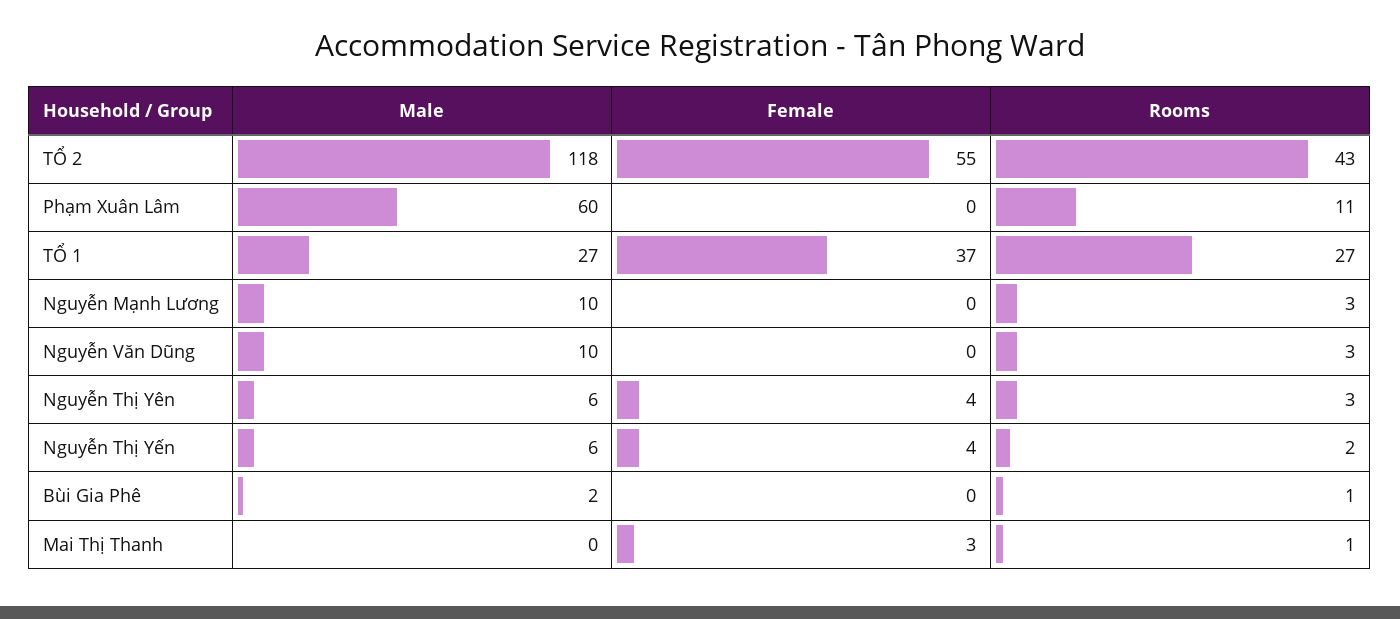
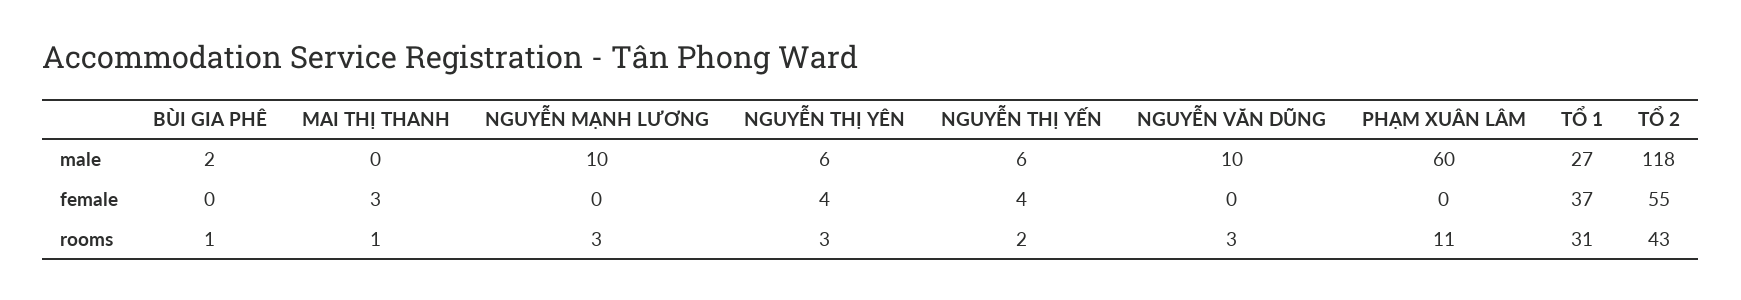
Rooms, TỔ 1: 27 -> 31

